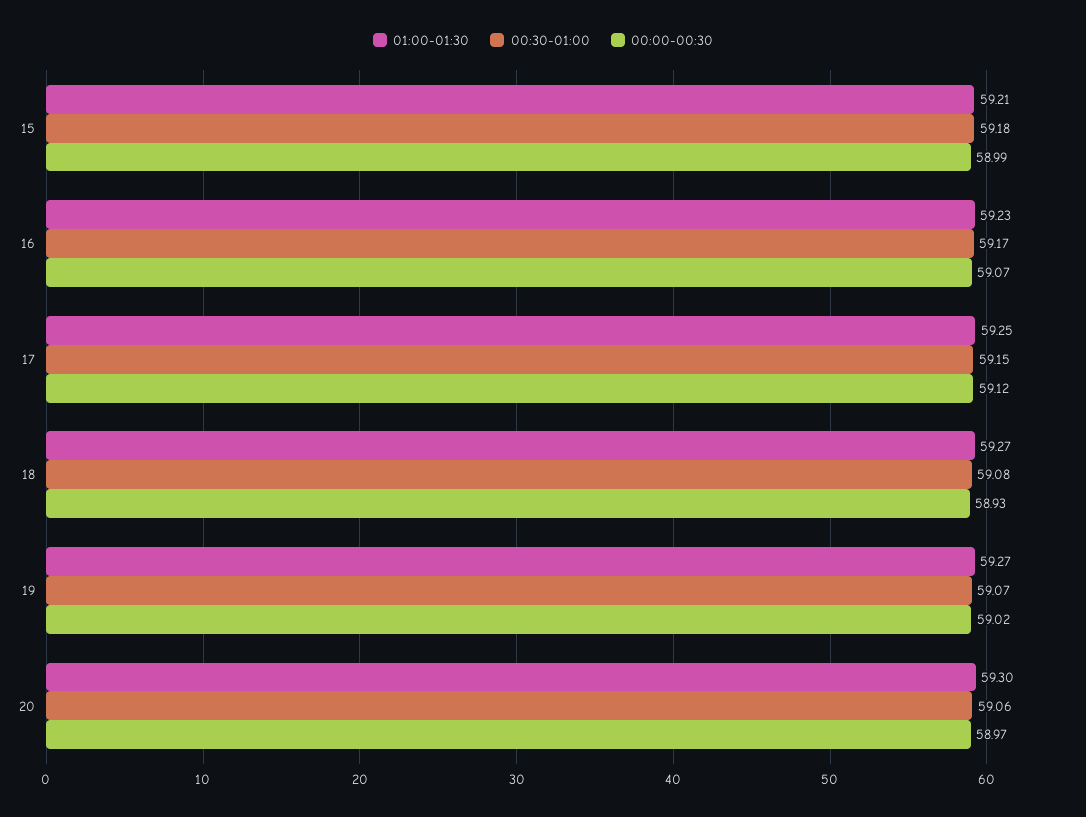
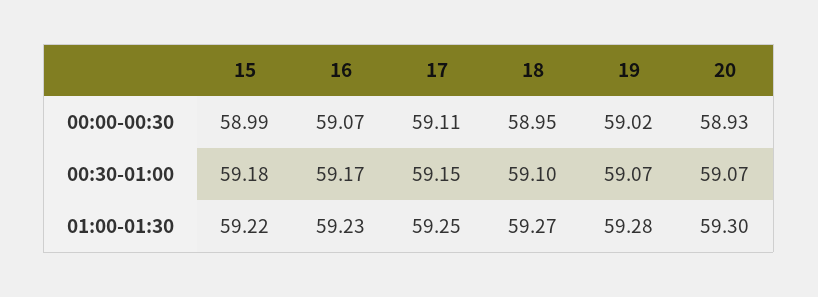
01:00-01:30, 15: 59.21 -> 59.22
00:00-00:30, 17: 59.12 -> 59.11
00:30-01:00, 18: 59.08 -> 59.1
00:00-00:30, 18: 58.93 -> 58.95
01:00-01:30, 19: 59.27 -> 59.28
00:30-01:00, 20: 59.06 -> 59.07
00:00-00:30, 20: 58.97 -> 58.93

